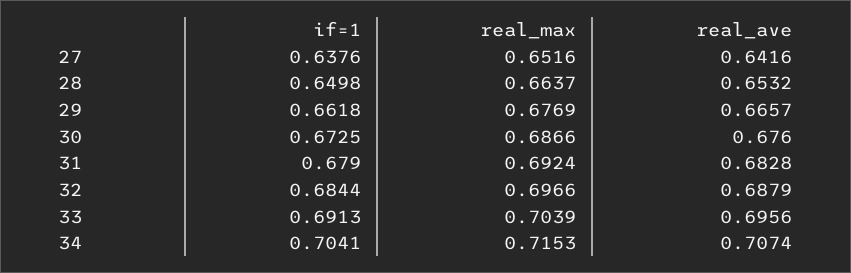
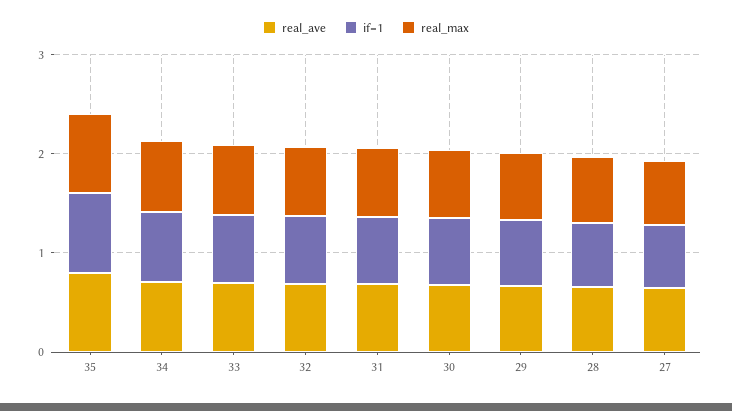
real_ave, 35: none -> 0.8
if=1, 35: none -> 0.8
real_max, 35: none -> 0.8

